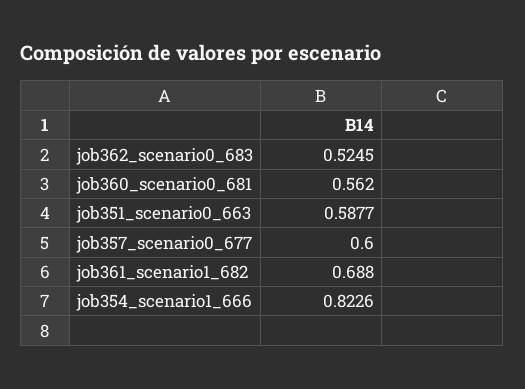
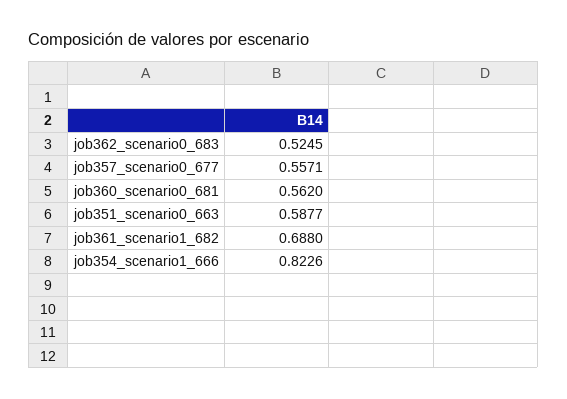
job357_scenario0_677: 0.6 -> 0.5571

